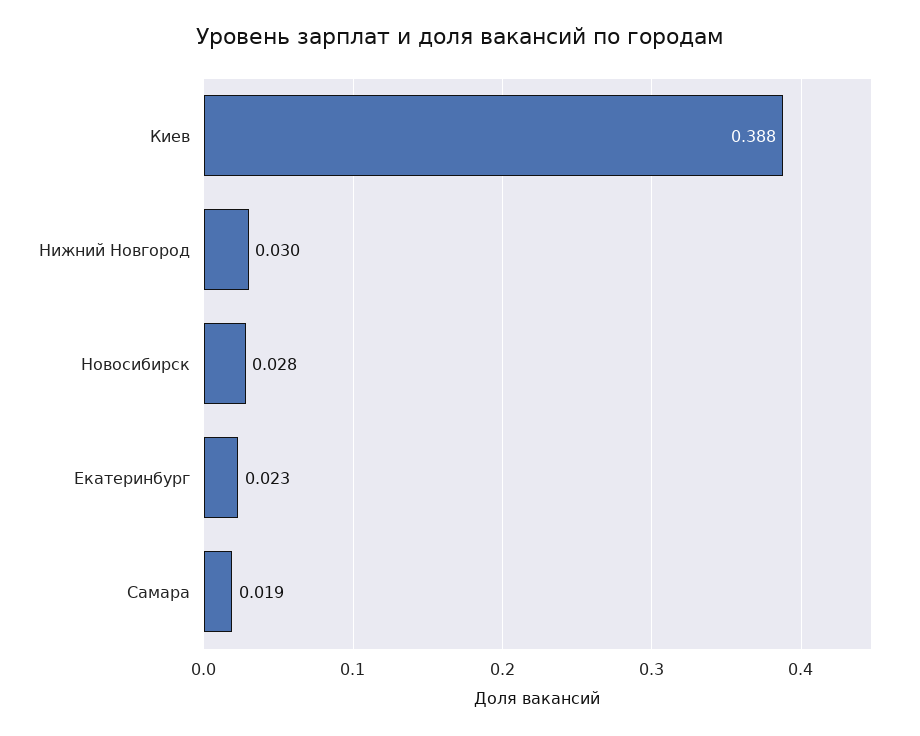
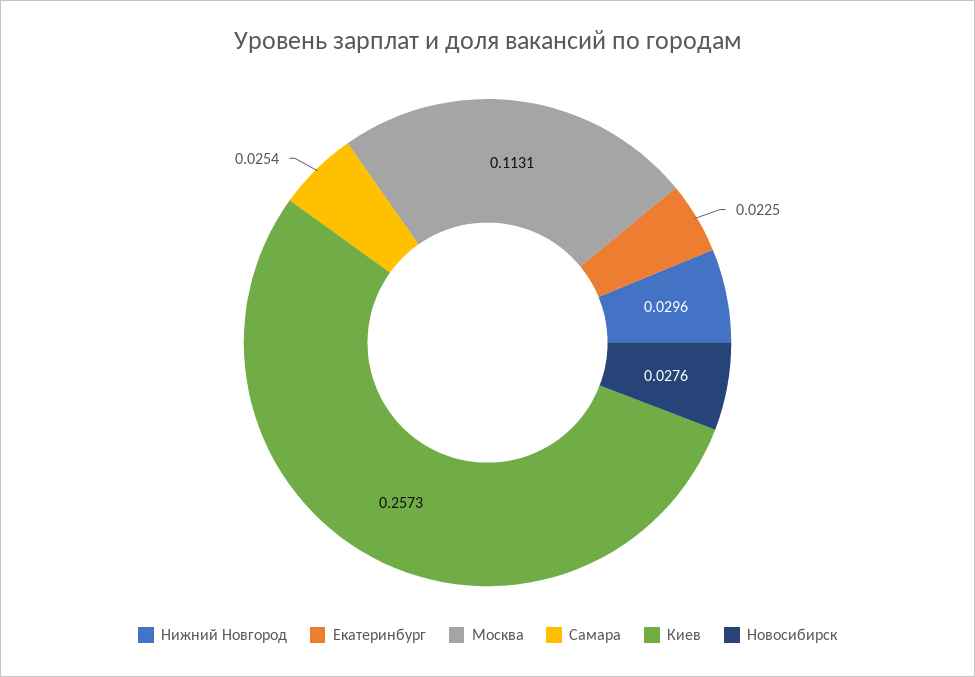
Киев: 0.388 -> 0.2573
Самара: 0.019 -> 0.0254
Москва: none -> 0.1131

